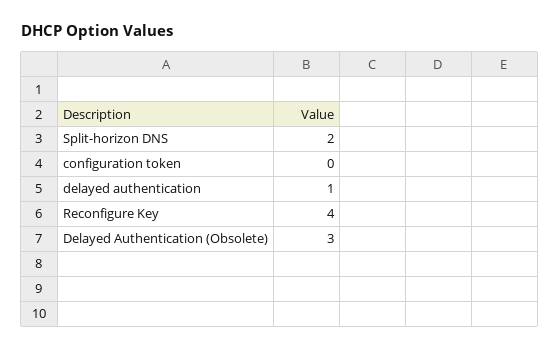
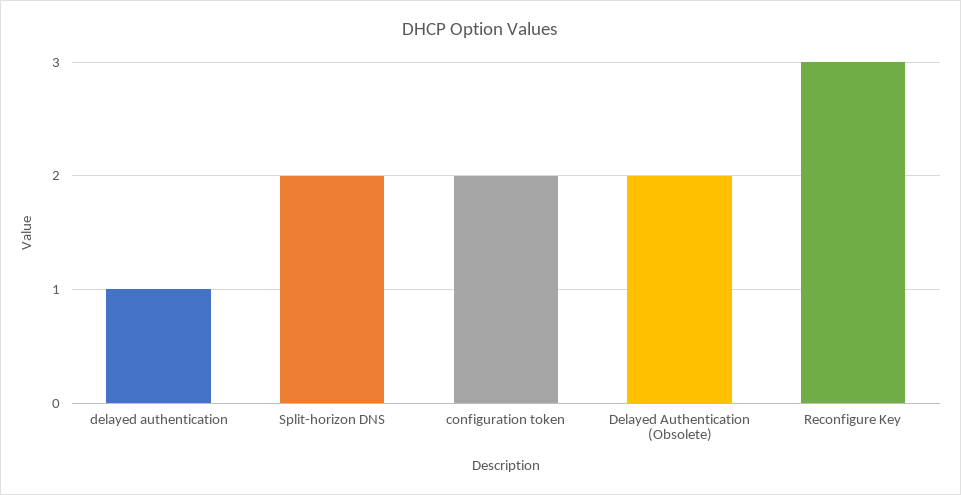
configuration token: 0 -> 2
Reconfigure Key: 4 -> 3
Delayed Authentication (Obsolete): 3 -> 2

